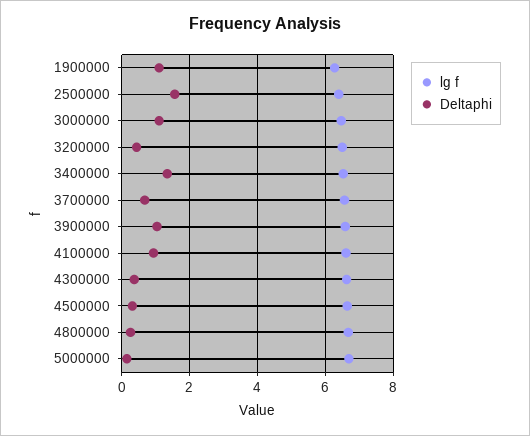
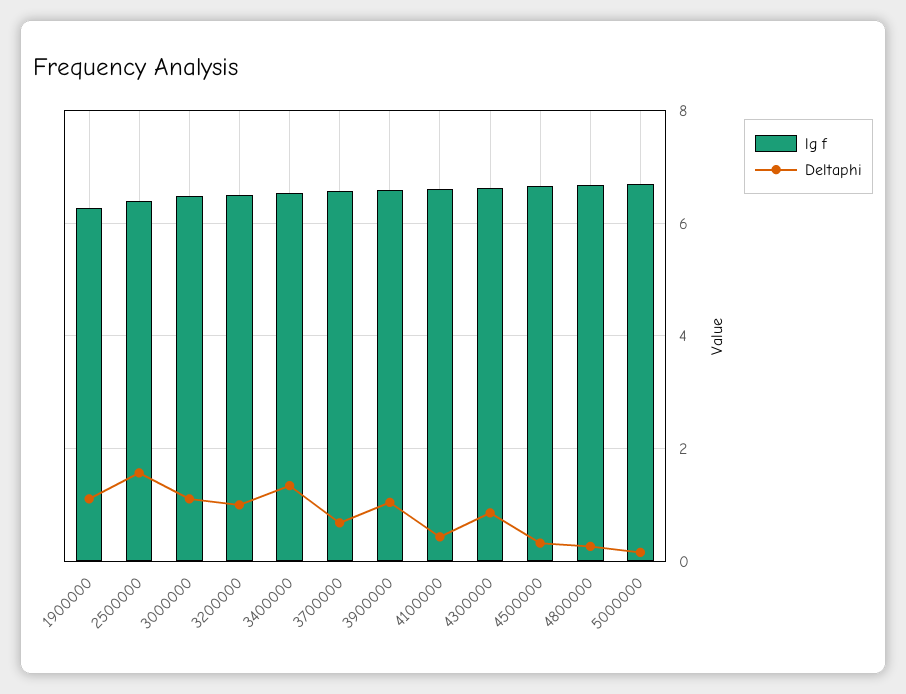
Deltaphi, 3200000: 0.4 -> 1
Deltaphi, 4100000: 1 -> 0.4
Deltaphi, 4300000: 0.4 -> 0.8

